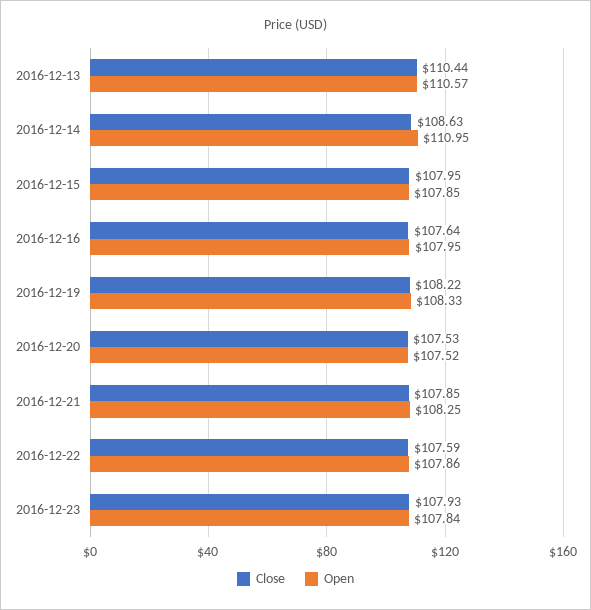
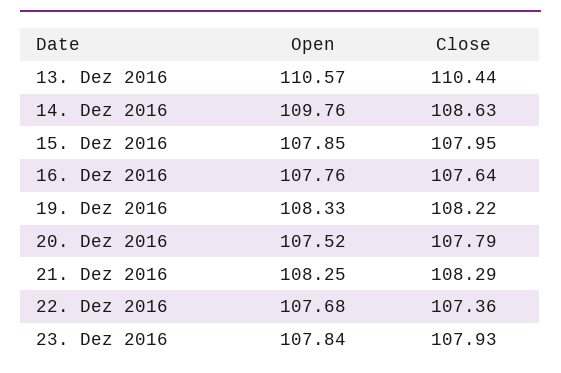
Open, 2016-12-14: 110.95 -> 109.76
Open, 2016-12-16: 107.95 -> 107.76
Close, 2016-12-20: 107.53 -> 107.79
Close, 2016-12-21: 107.85 -> 108.29
Close, 2016-12-22: 107.59 -> 107.36
Open, 2016-12-22: 107.86 -> 107.68

